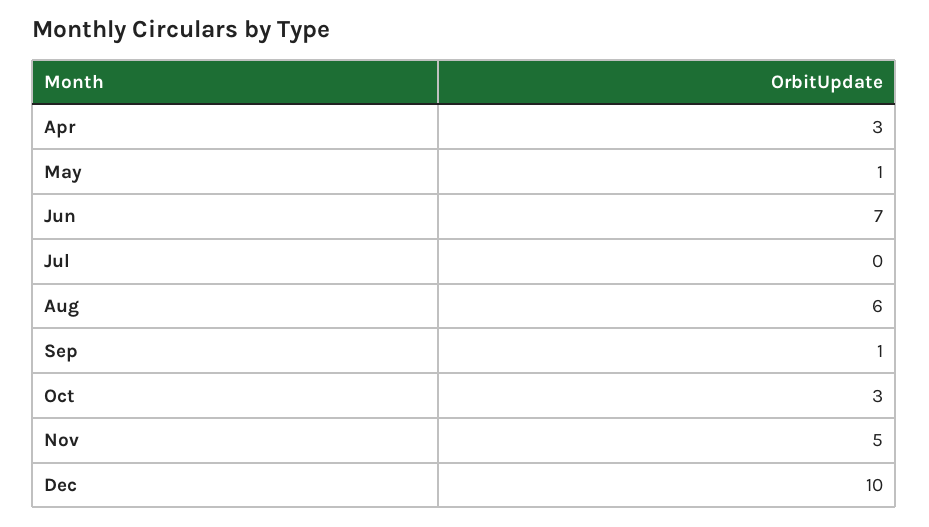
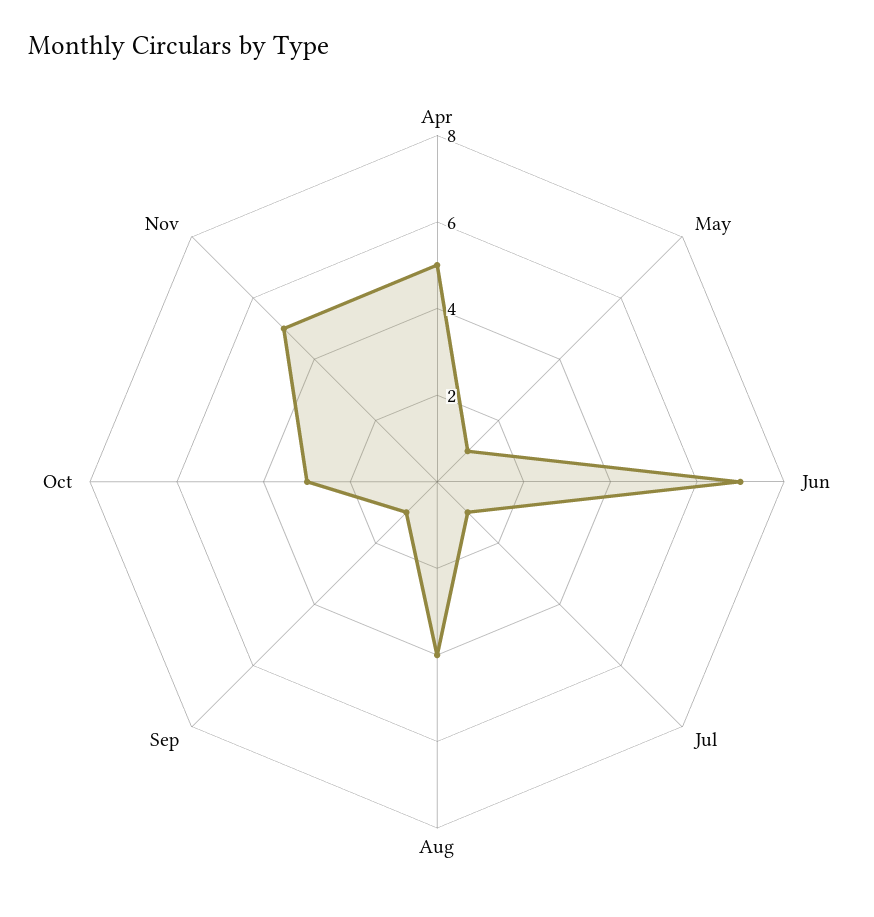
Apr: 3 -> 5
Jul: 0 -> 1
Aug: 6 -> 4
Dec: 10 -> none

